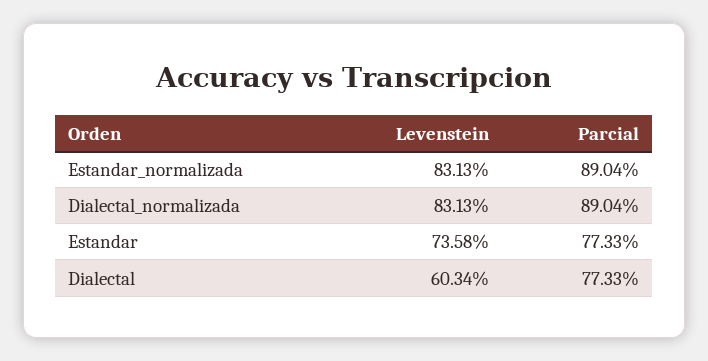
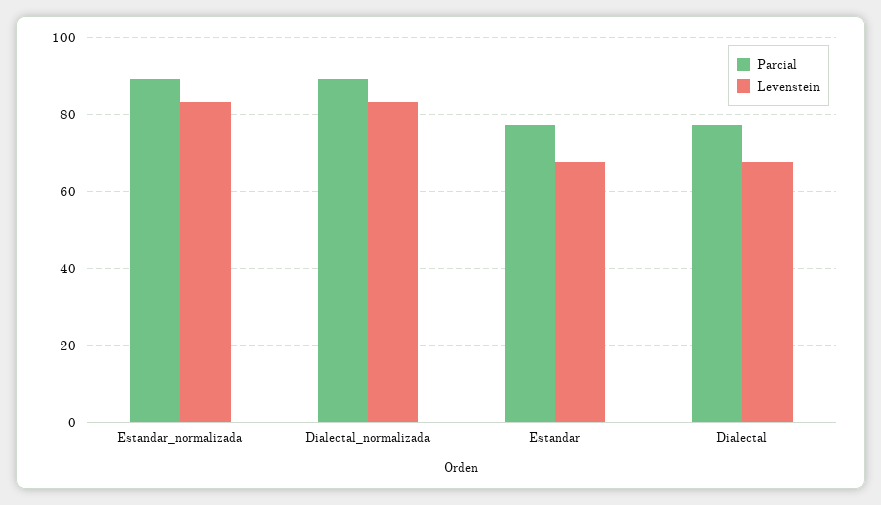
Levenstein, Estandar: 73.58 -> 68
Levenstein, Dialectal: 60.34 -> 68

